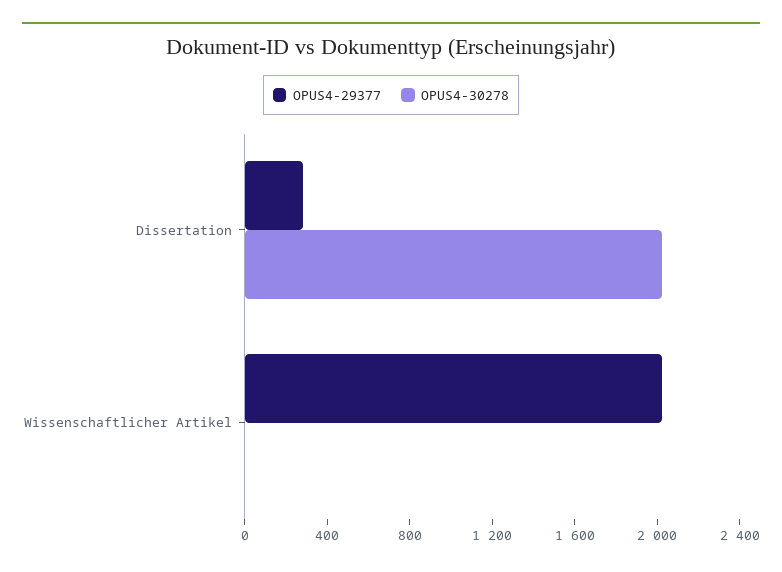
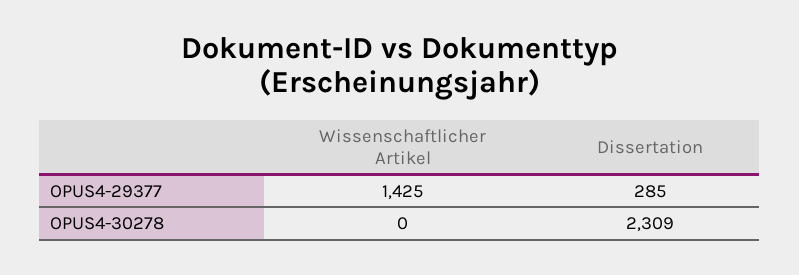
OPUS4-30278, Dissertation: 2000 -> 2309
OPUS4-29377, Wissenschaftlicher Artikel: 2000 -> 1425

